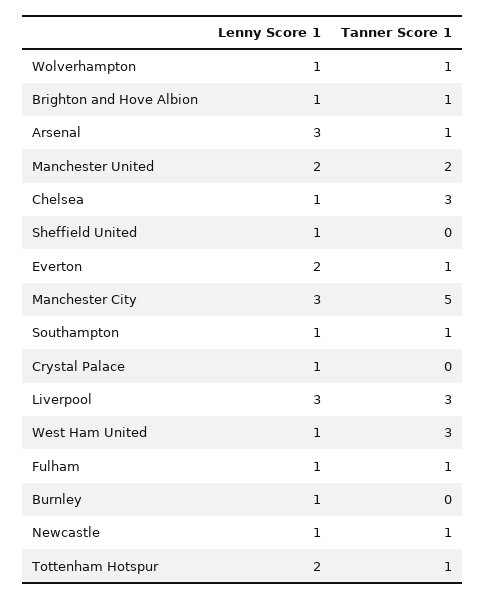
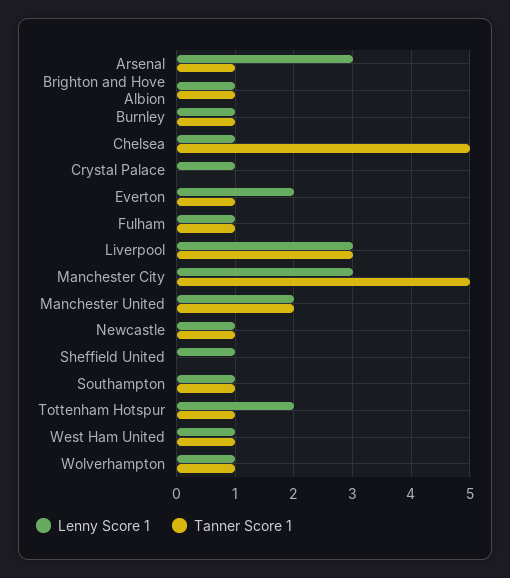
Tanner Score 1, Chelsea: 3 -> 5
Tanner Score 1, West Ham United: 3 -> 1
Tanner Score 1, Burnley: 0 -> 1

